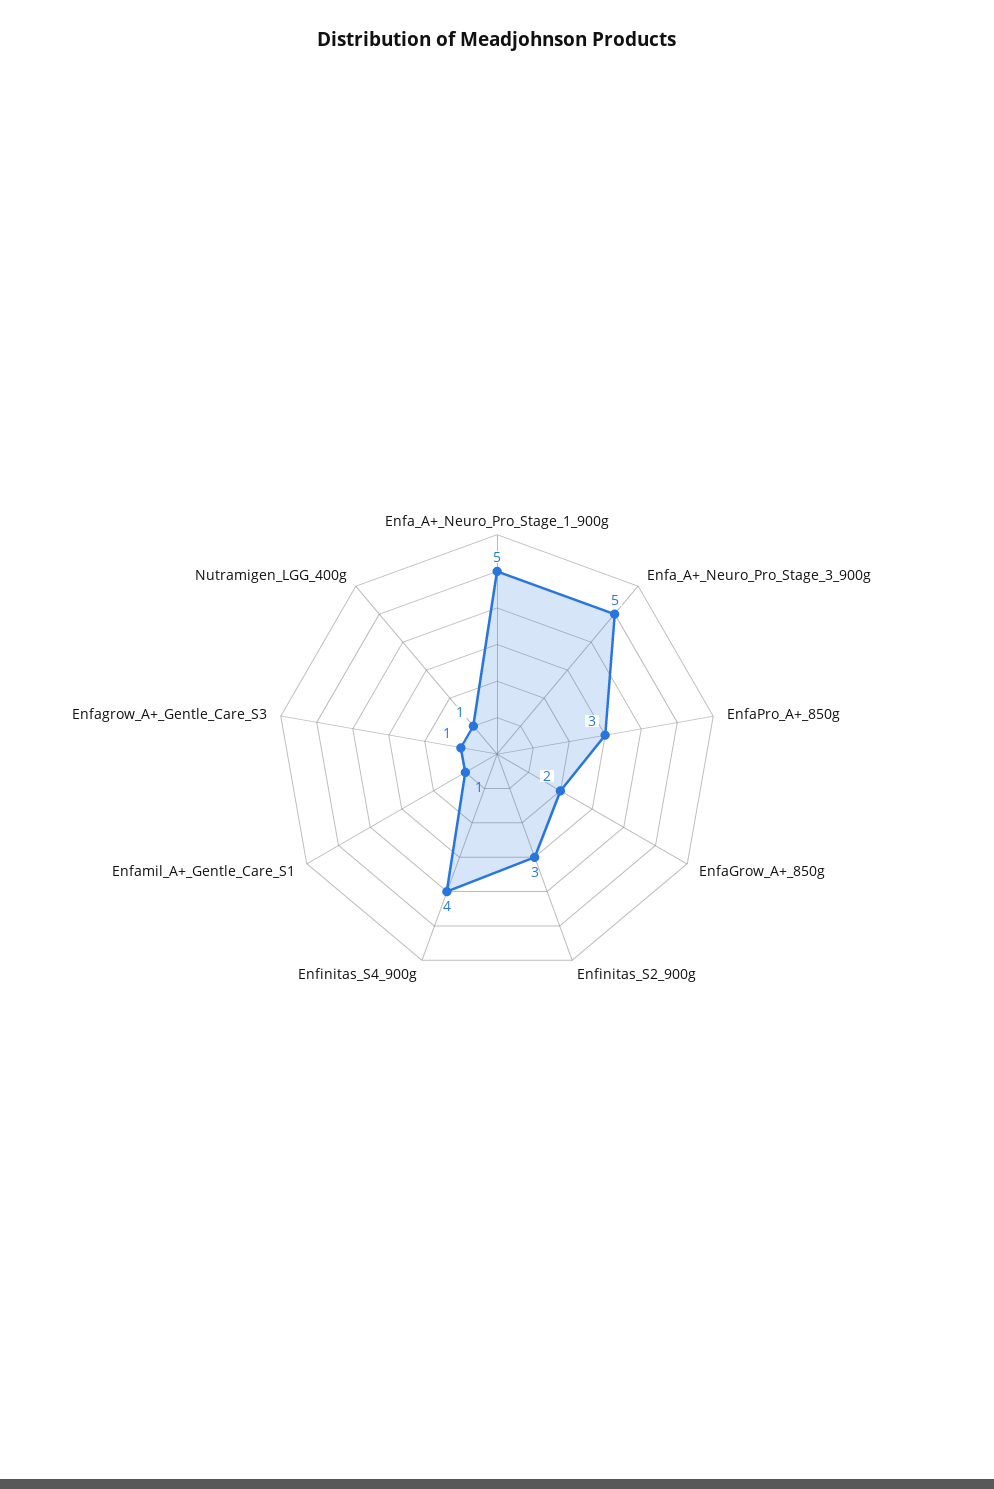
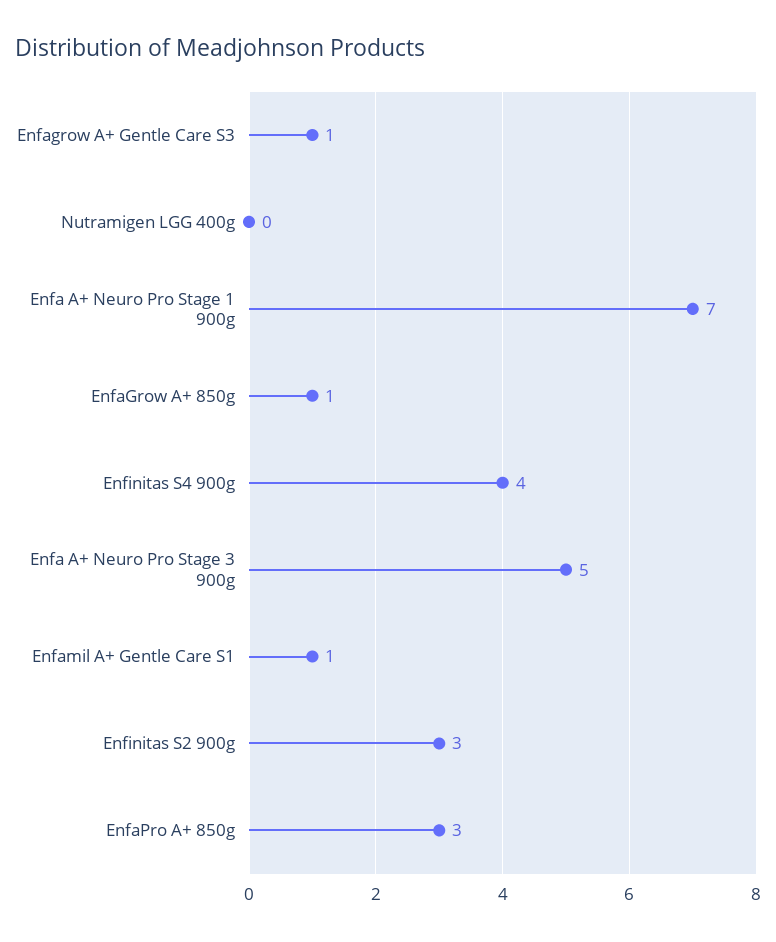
Enfa_A+_Neuro_Pro_Stage_1_900g: 5 -> 7
EnfaGrow_A+_850g: 2 -> 1
Nutramigen_LGG_400g: 1 -> 0

